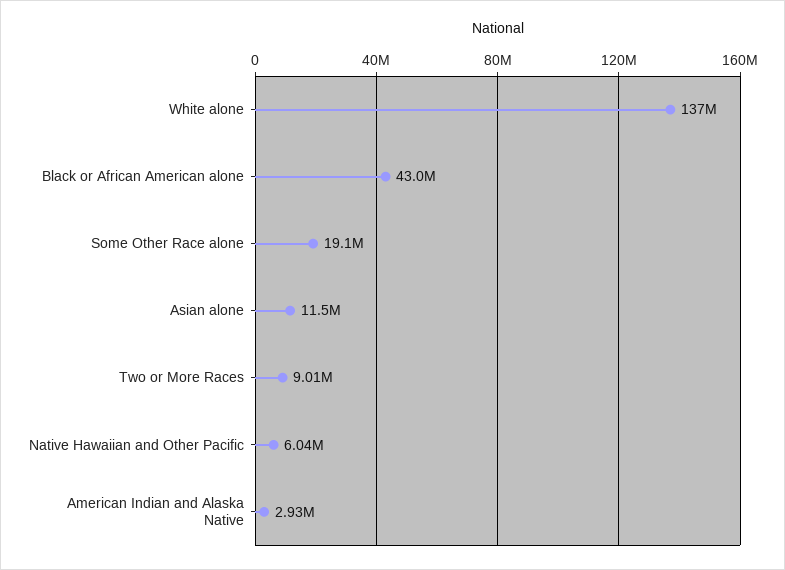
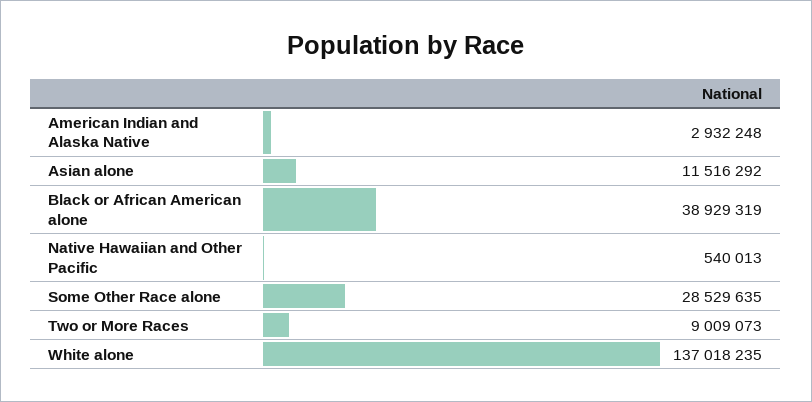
Black or African American alone: 43000000 -> 38929319
Some Other Race alone: 19100000 -> 28529635
Native Hawaiian and Other Pacific: 6040000 -> 540013

